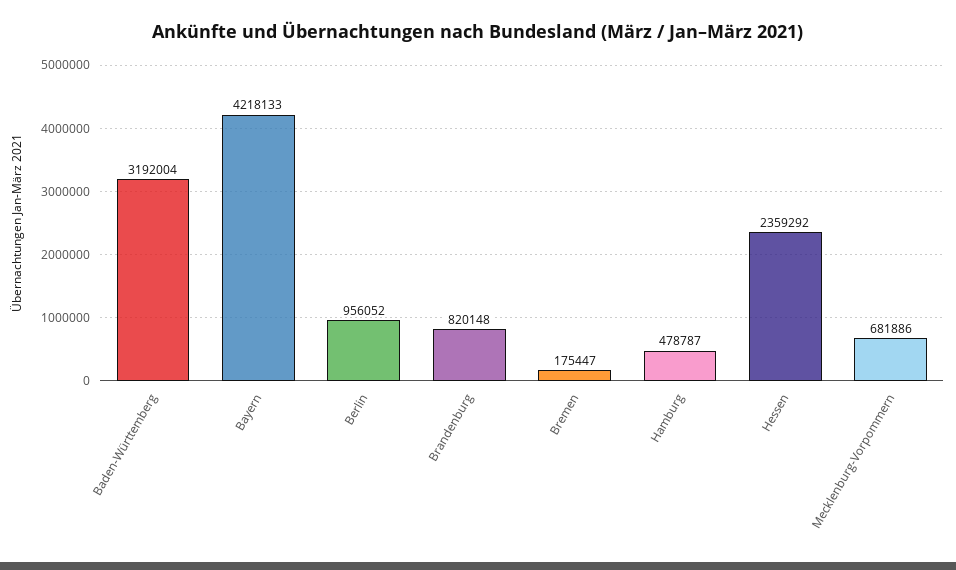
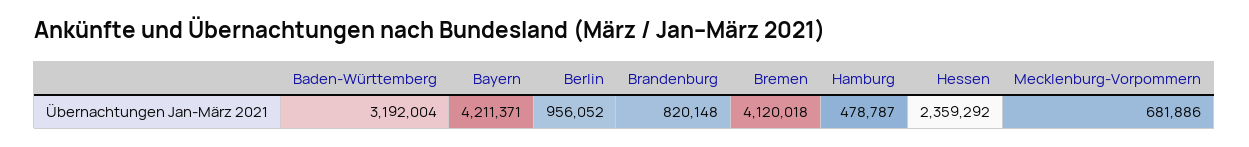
Bayern: 4218133 -> 4211371
Bremen: 175447 -> 4120018

